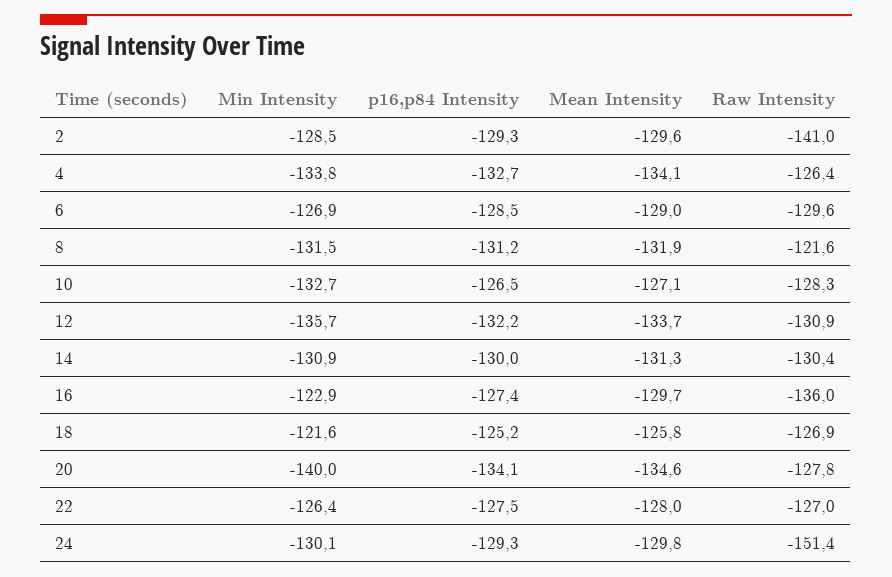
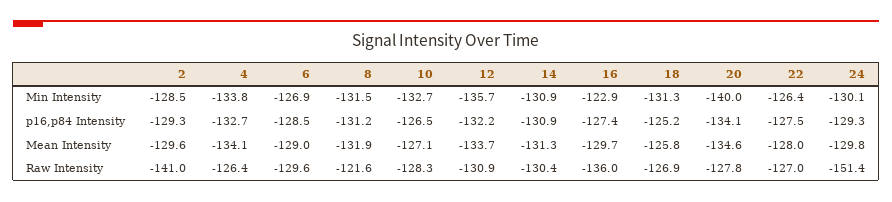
p16,p84 Intensity, 14: -130 -> -130.9
Min Intensity, 18: -121.6 -> -131.3

